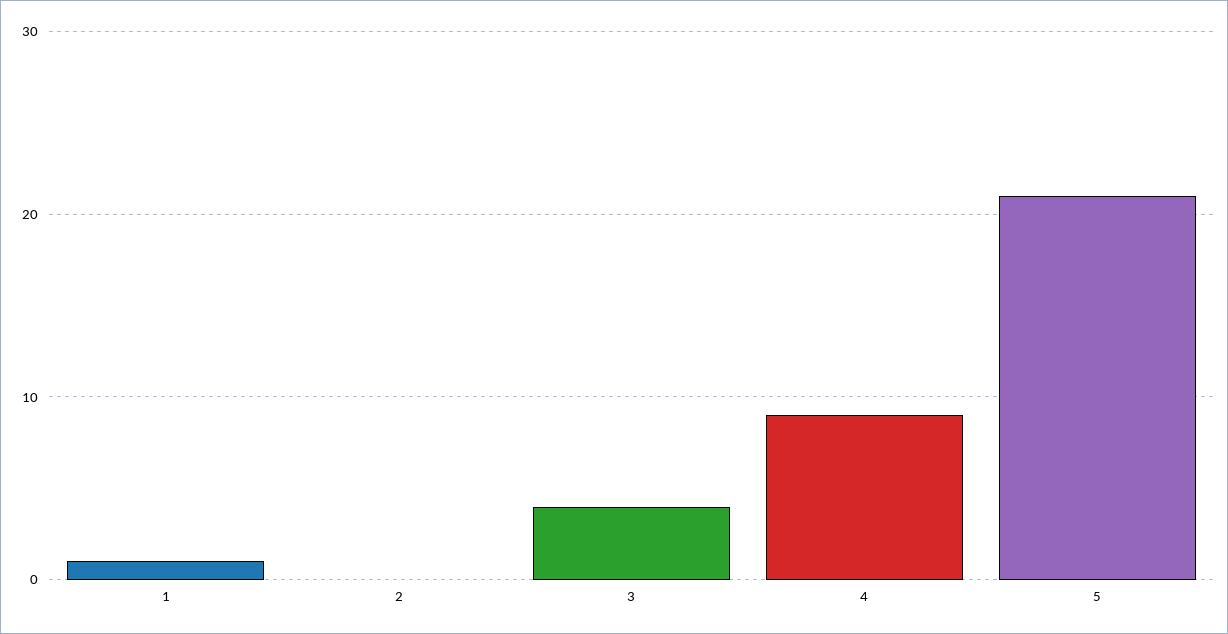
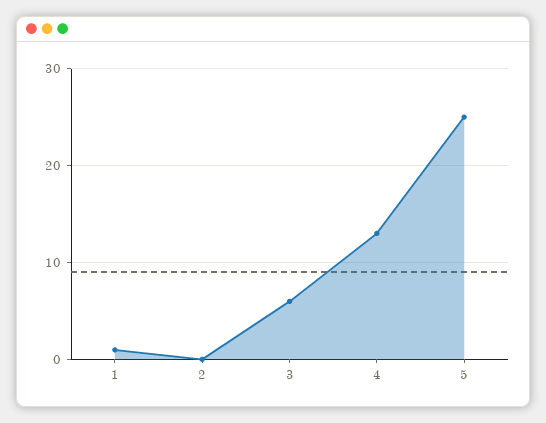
3: 4 -> 6
4: 9 -> 13
5: 21 -> 25

